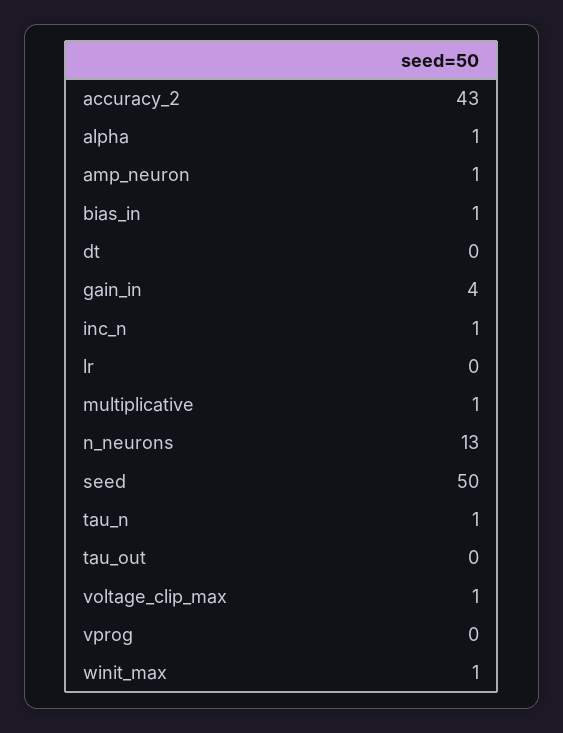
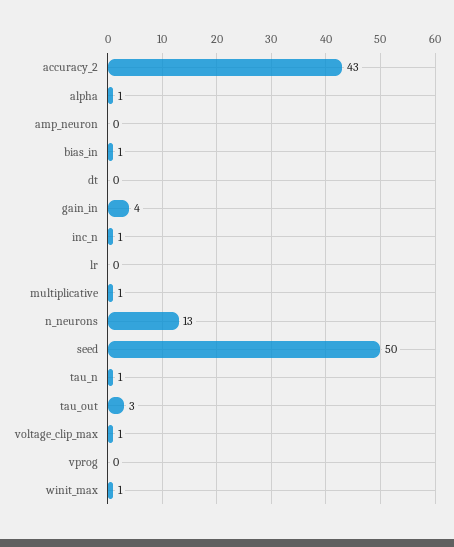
amp_neuron: 1 -> 0
tau_out: 0 -> 3

